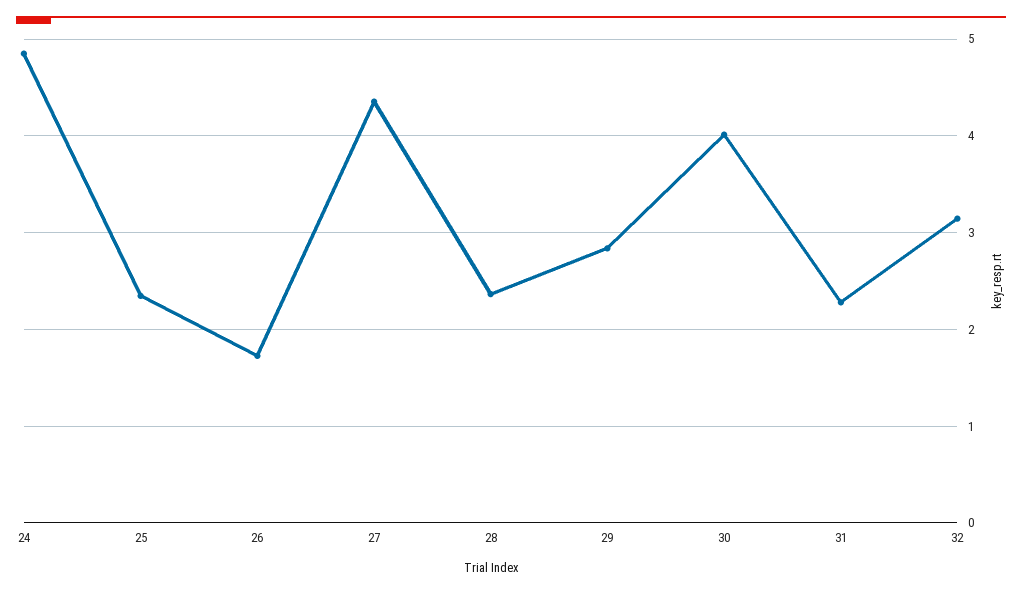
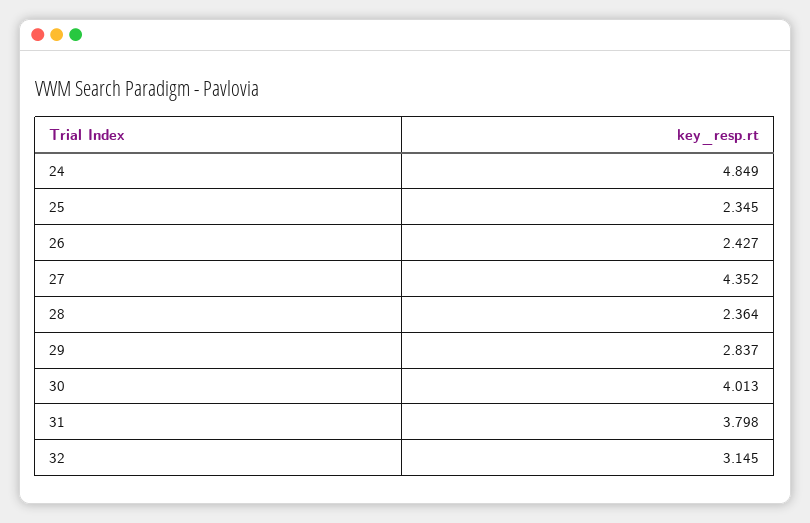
26: 1.7 -> 2.427
31: 2.3 -> 3.798

